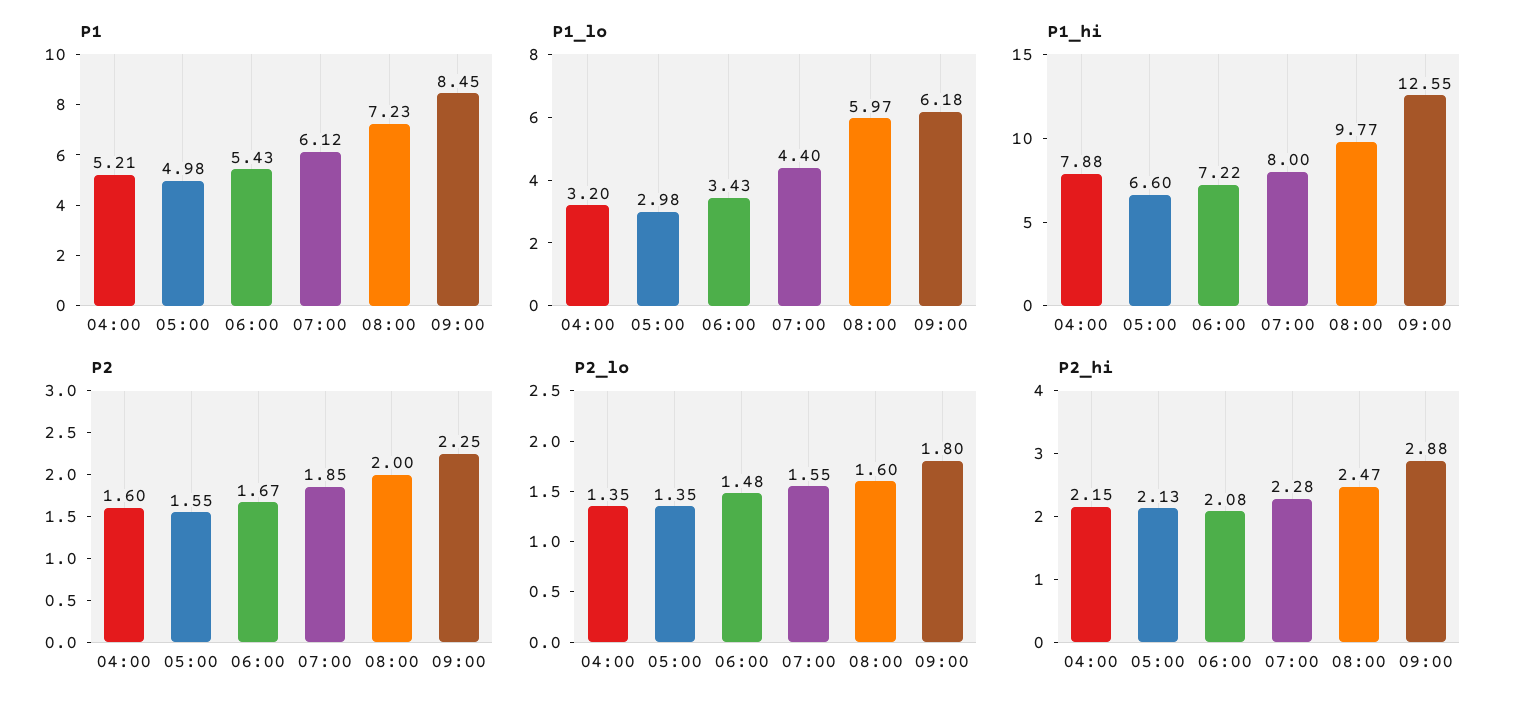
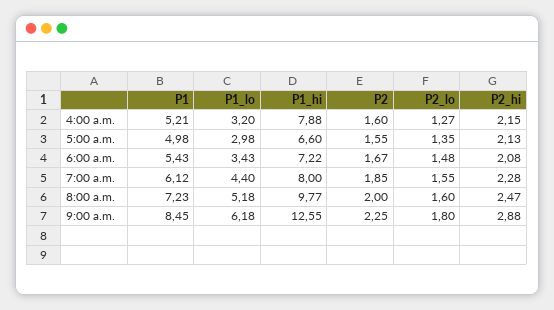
P1_lo, 08:00: 5.97 -> 5.18
P2_lo, 04:00: 1.35 -> 1.27

